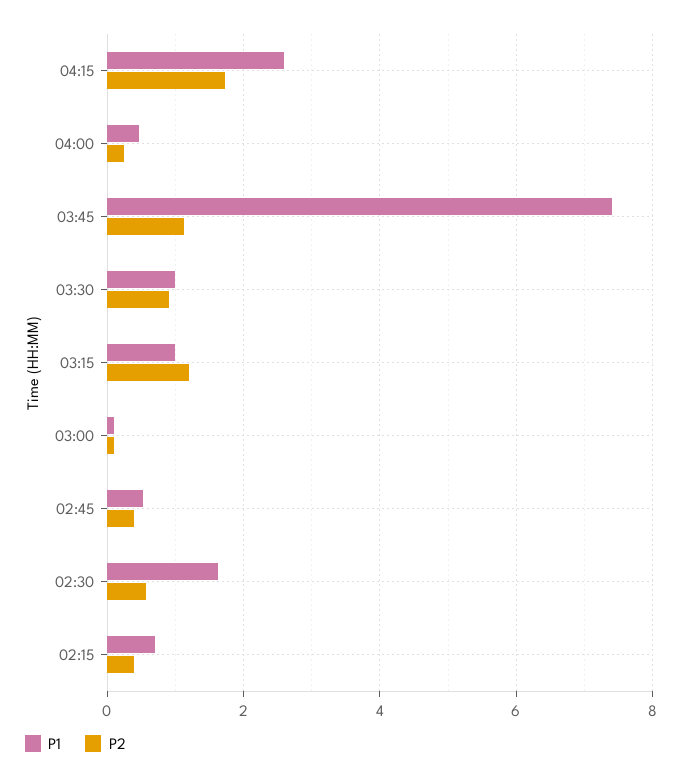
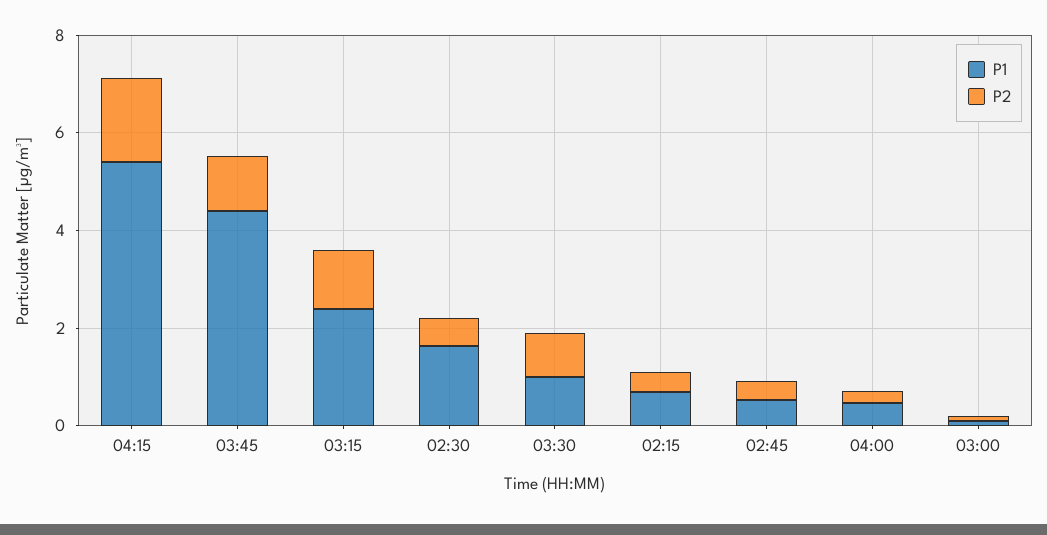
P1, 04:15: 2.6 -> 5.5
P1, 03:45: 7.4 -> 4.5
P1, 03:15: 1 -> 2.5

